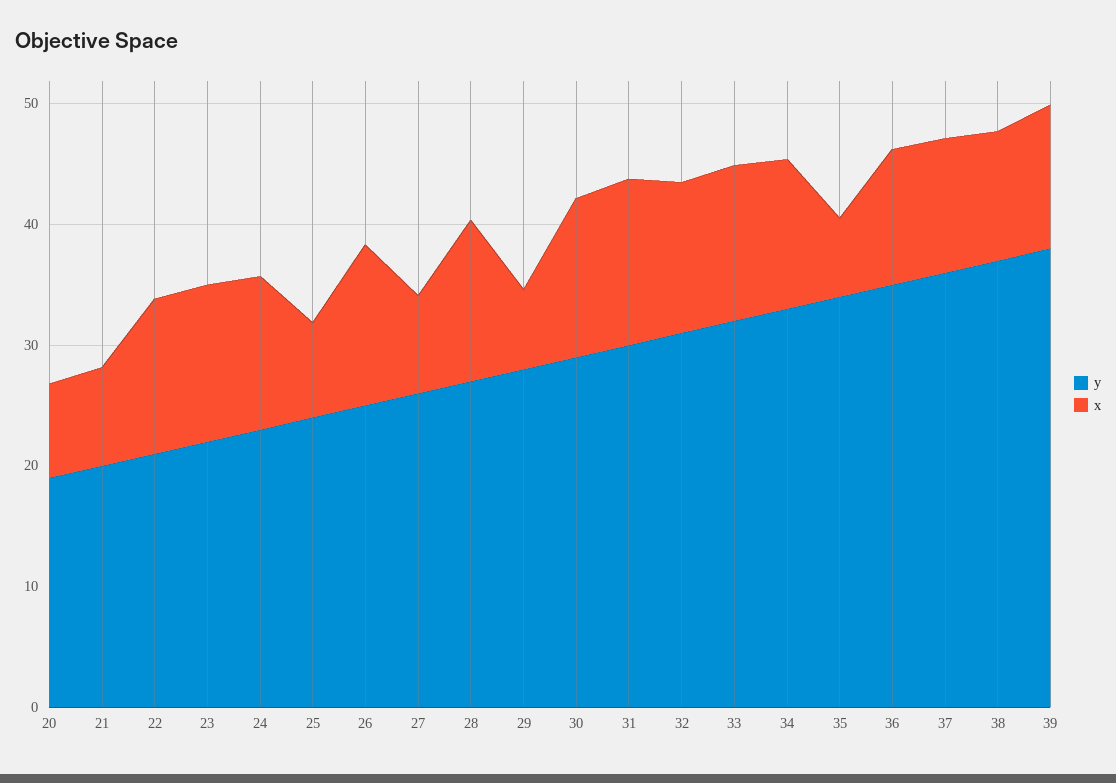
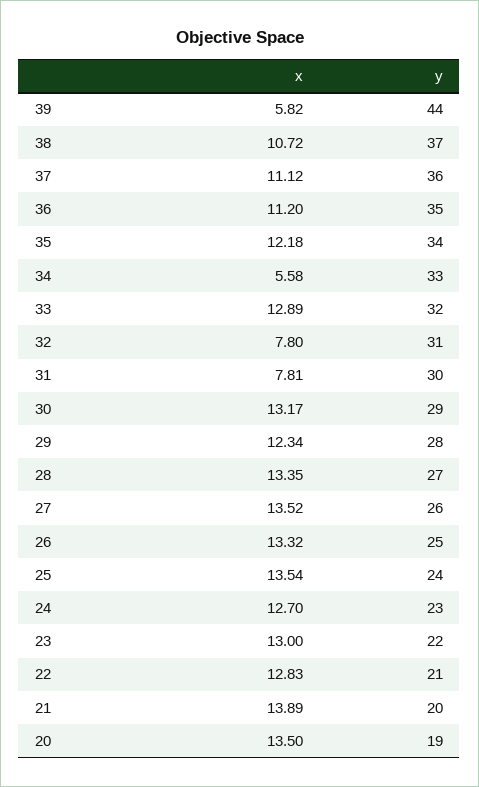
x, 20: 8 -> 13.5
x, 21: 8 -> 13.89
x, 25: 8 -> 13.54
x, 27: 8 -> 13.52
x, 29: 6 -> 12.34
x, 31: 14 -> 7.81
x, 32: 12 -> 7.8
x, 34: 12 -> 5.58
x, 35: 6 -> 12.18
y, 39: 38 -> 44
x, 39: 12 -> 5.82

